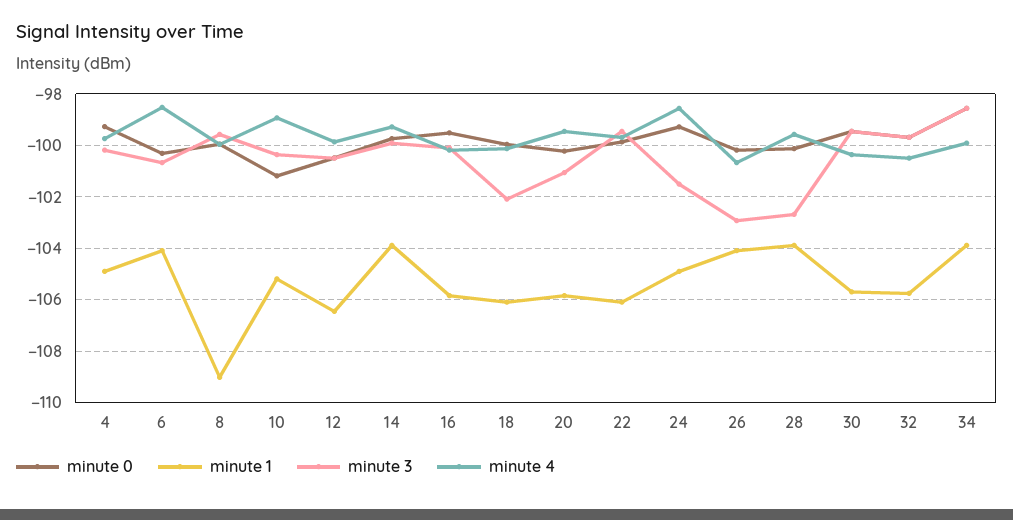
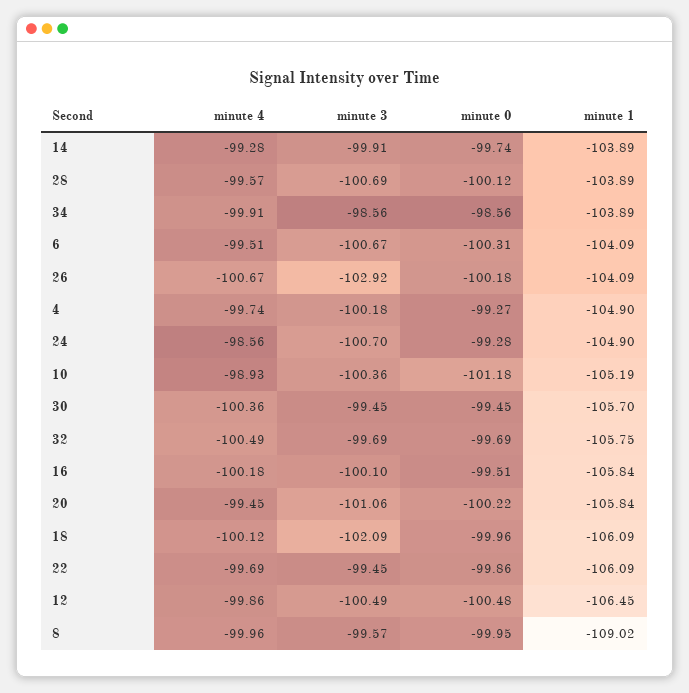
minute 4, 6: -98.5 -> -99.51
minute 3, 24: -101.5 -> -100.7
minute 3, 28: -102.75 -> -100.69

